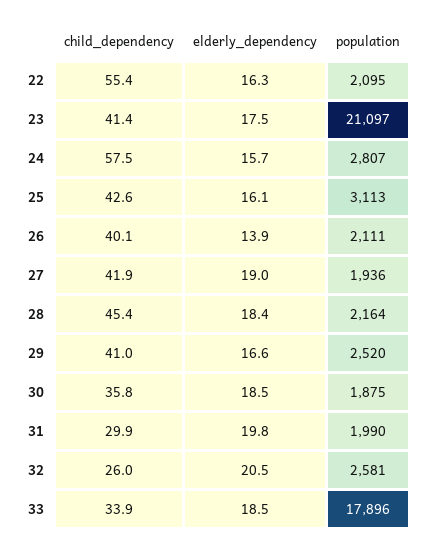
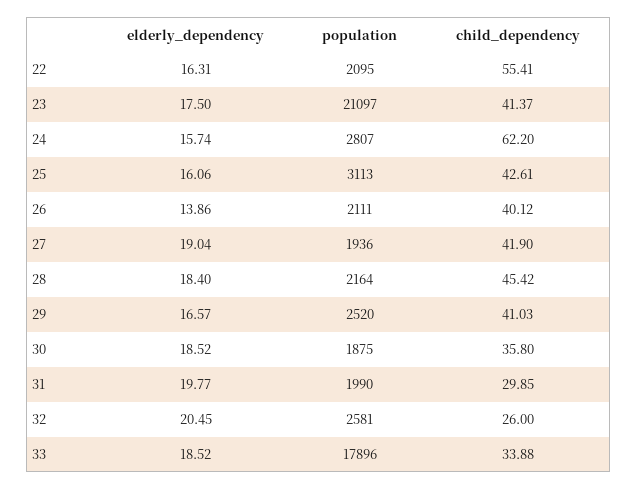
child_dependency, 24: 57.5 -> 62.2

